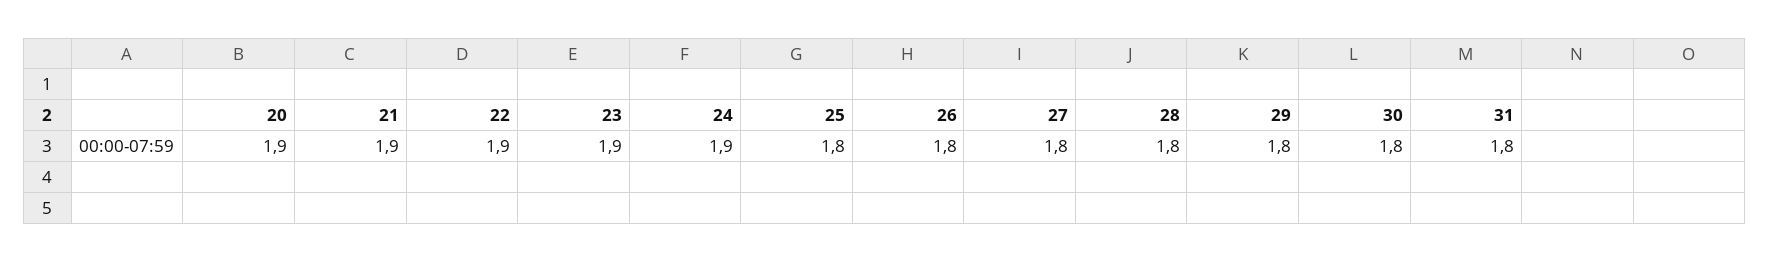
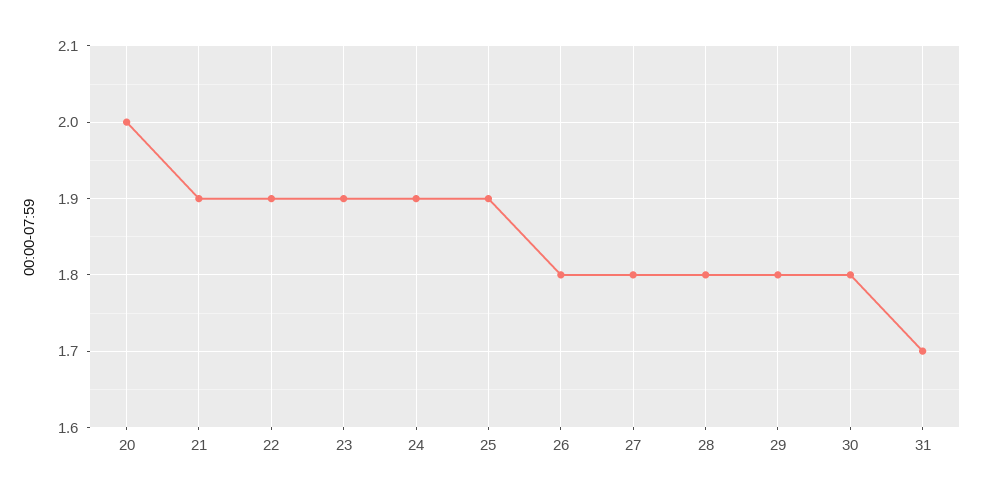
20: 1.9 -> 2
25: 1.8 -> 1.9
31: 1.8 -> 1.7

